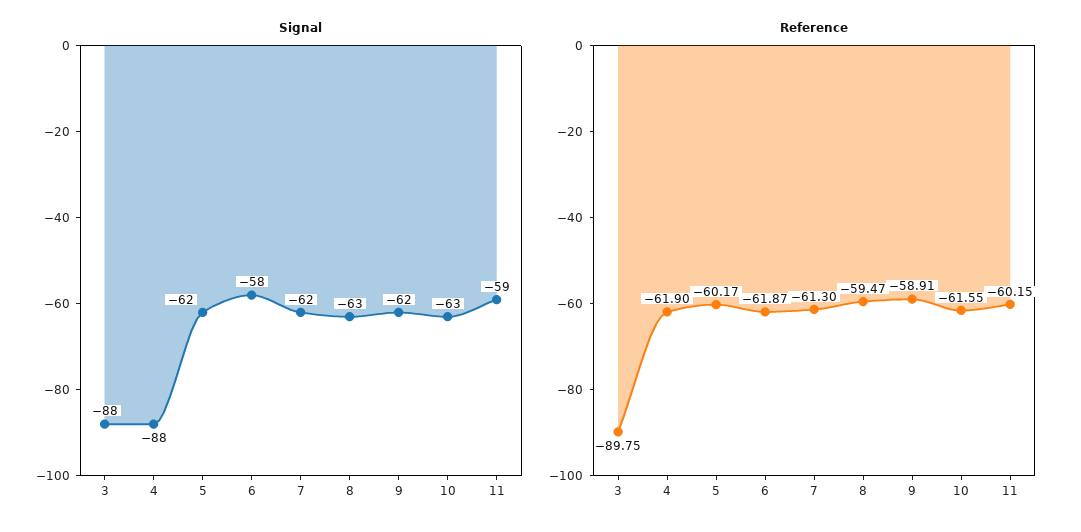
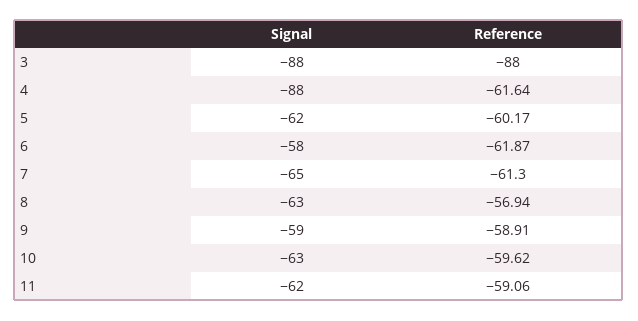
Signal, 7: -62 -> -65
Signal, 9: -62 -> -59
Signal, 11: -59 -> -62
Reference, 3: -89.75 -> -88
Reference, 4: -61.9 -> -61.64
Reference, 8: -59.47 -> -56.94
Reference, 10: -61.55 -> -59.62
Reference, 11: -60.15 -> -59.06

